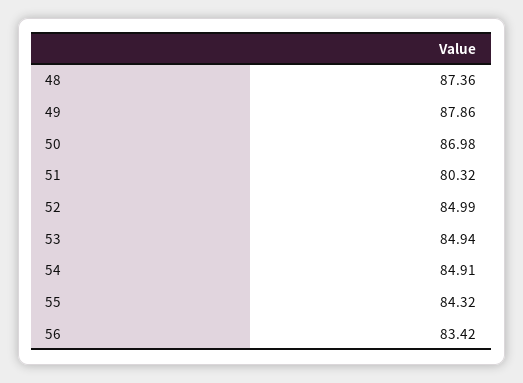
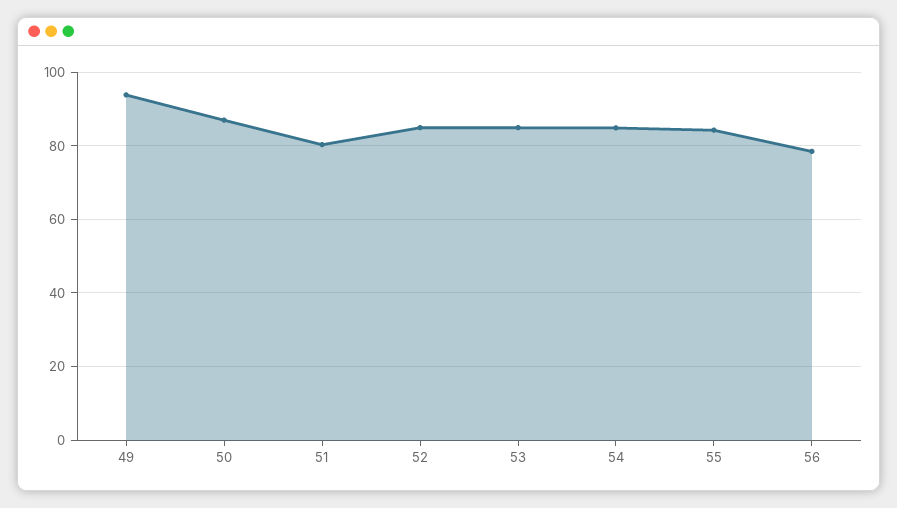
48: 87.36 -> none
49: 87.86 -> 94
56: 83.42 -> 78

